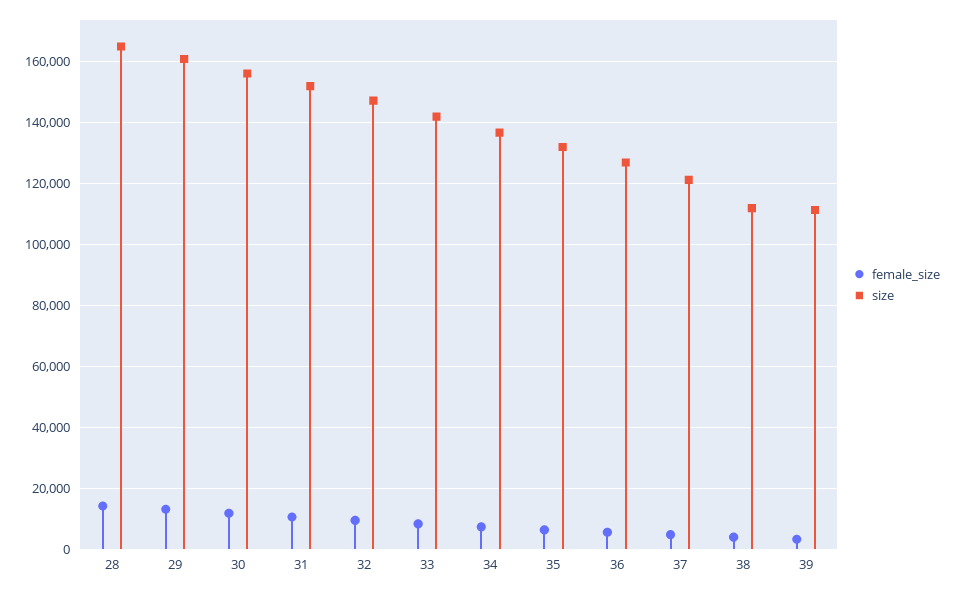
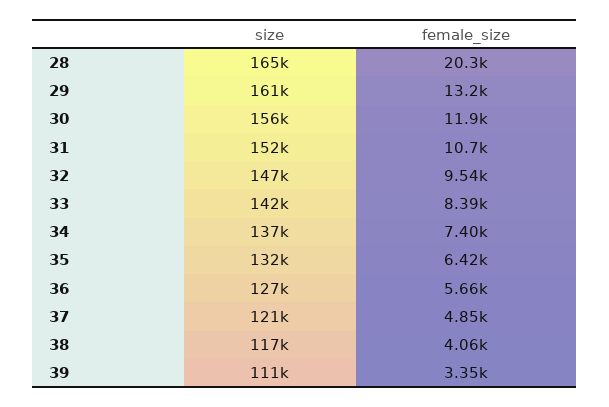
female_size, 28: 14000 -> 20300
size, 38: 112000 -> 117000

